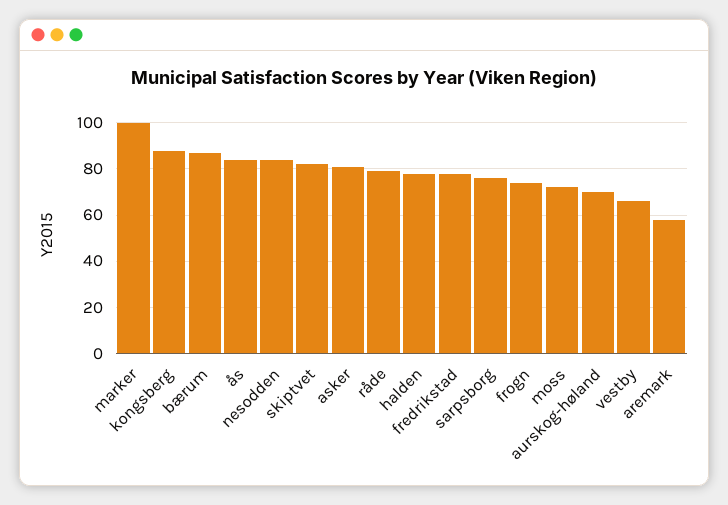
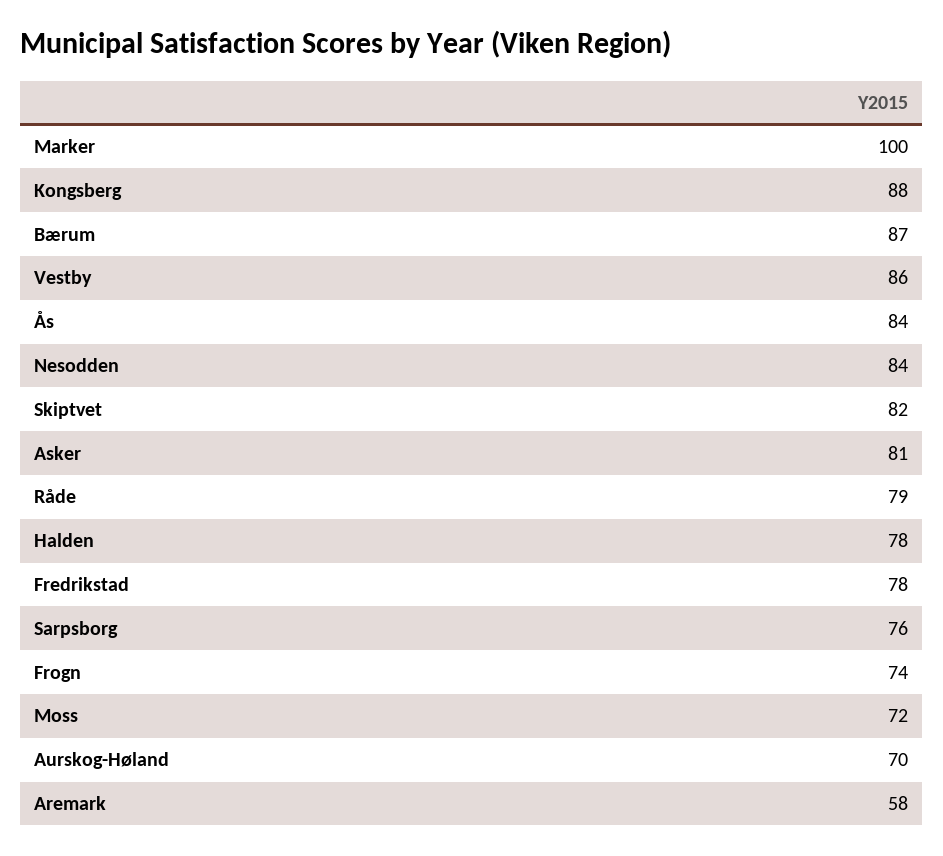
vestby: 65 -> 86

